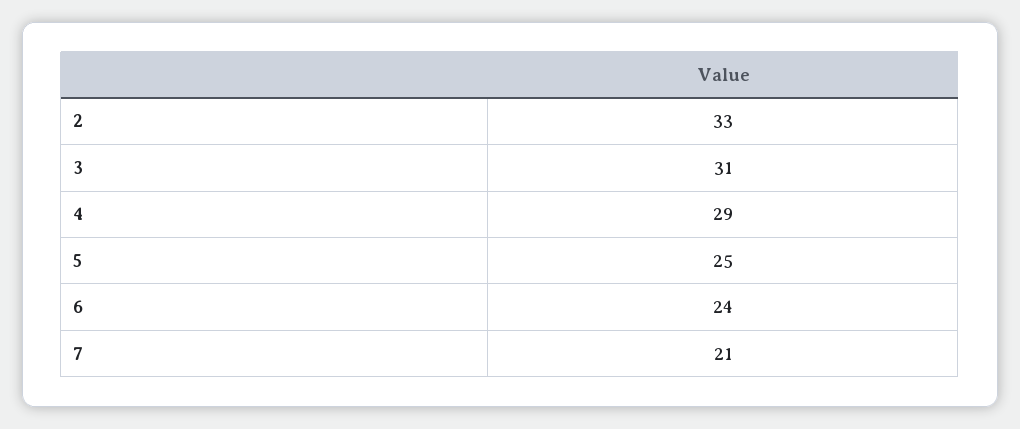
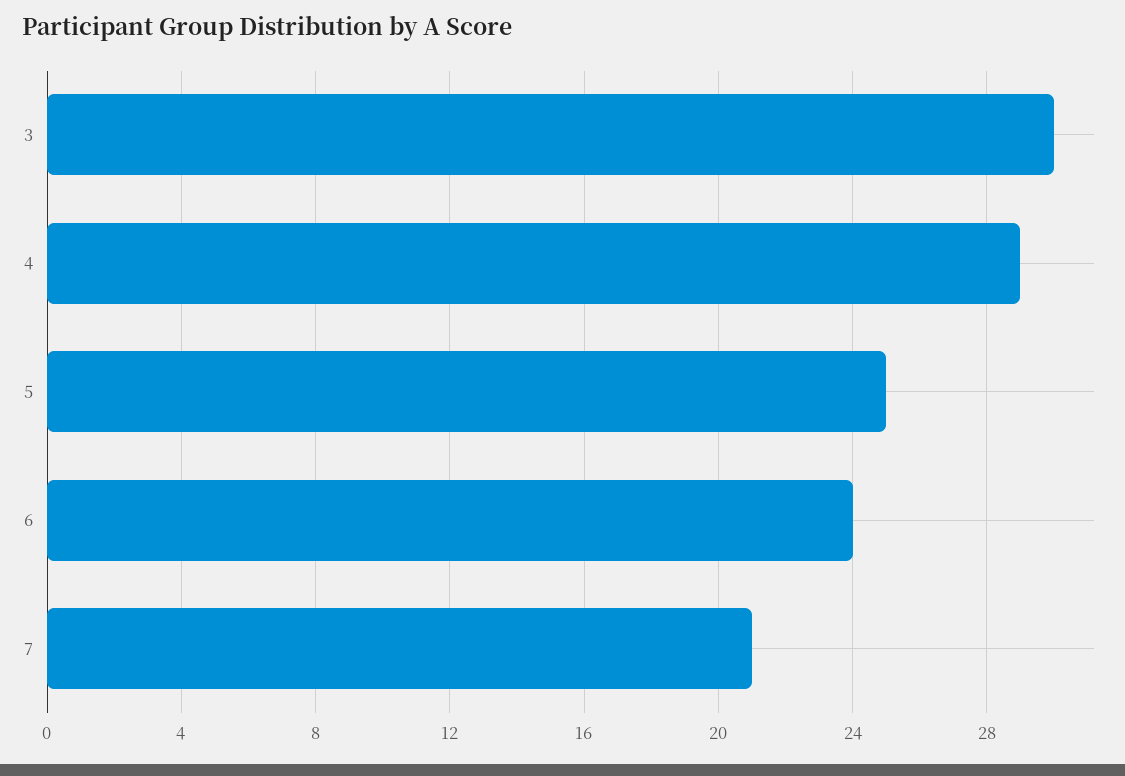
2: 33 -> none
3: 31 -> 30

